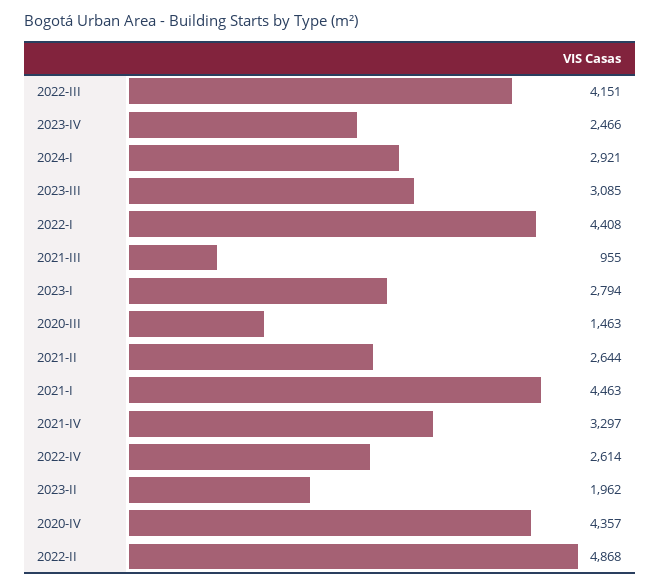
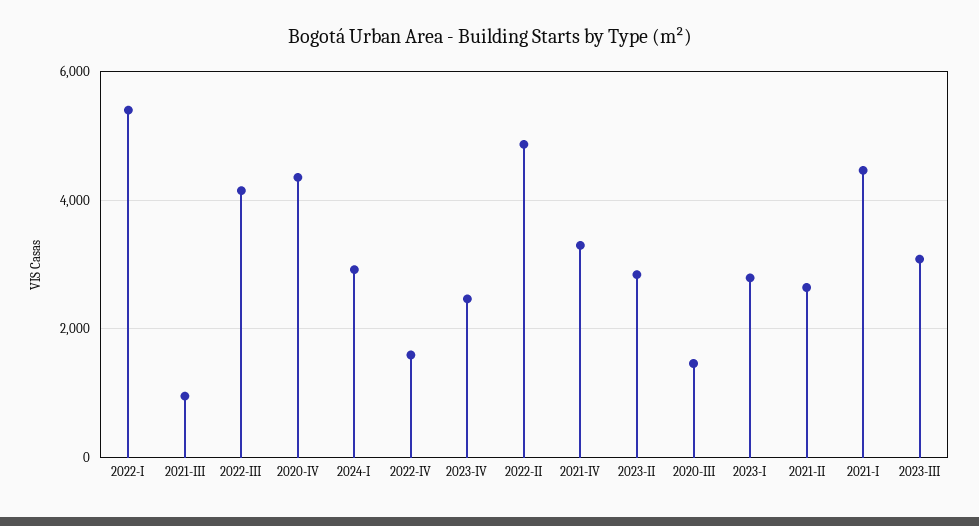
2022-I: 4408 -> 5400
2022-IV: 2614 -> 1600
2023-II: 1962 -> 2800

